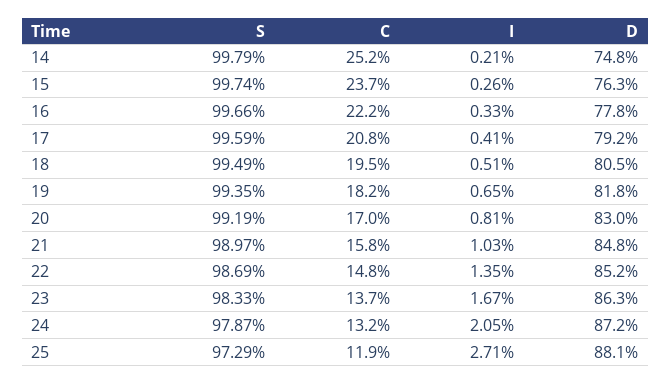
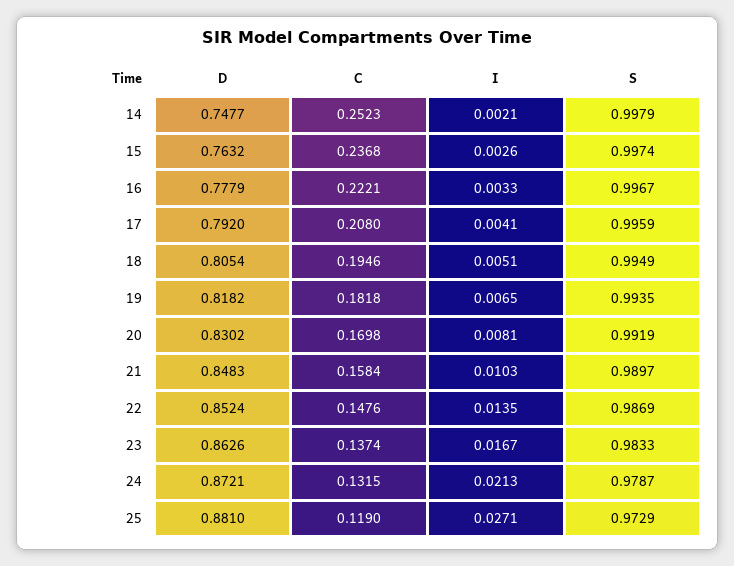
S, 16: 0.9966 -> 0.9967
I, 24: 0.0205 -> 0.0213

